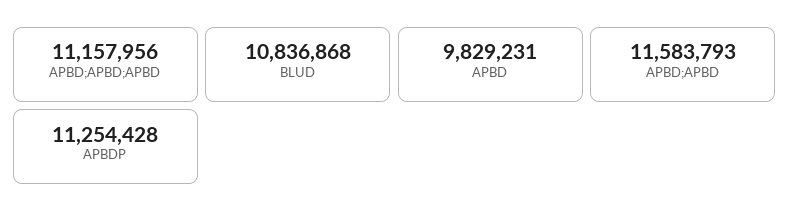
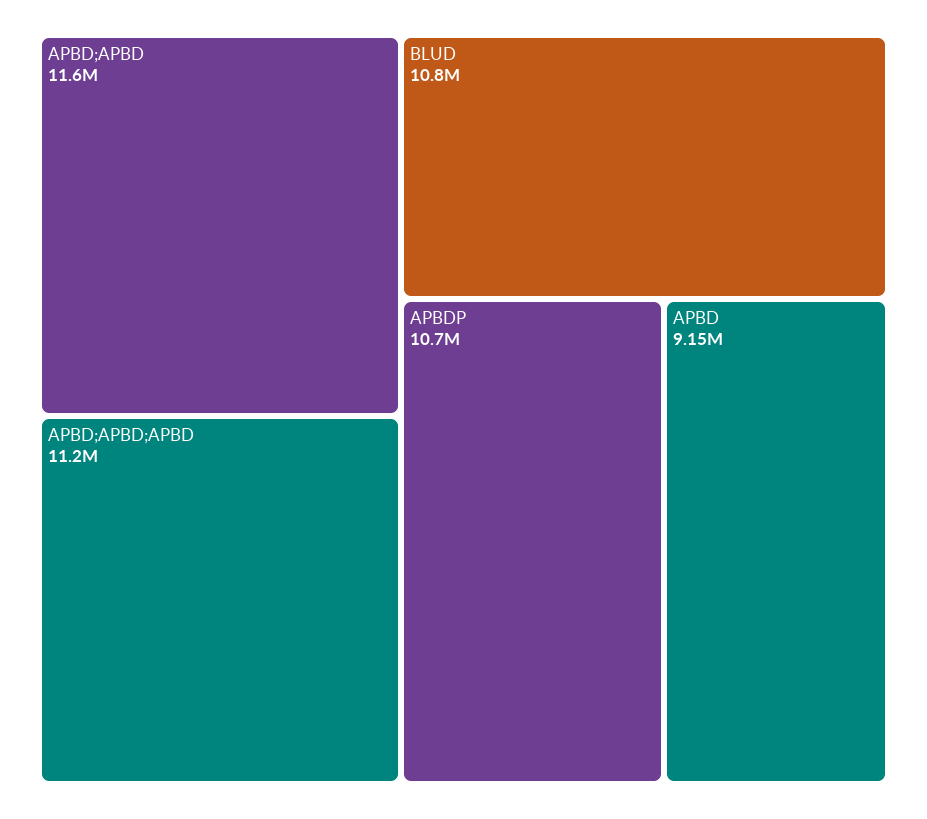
APBD: 9829231 -> 9150000
APBDP: 11254428 -> 10700000

